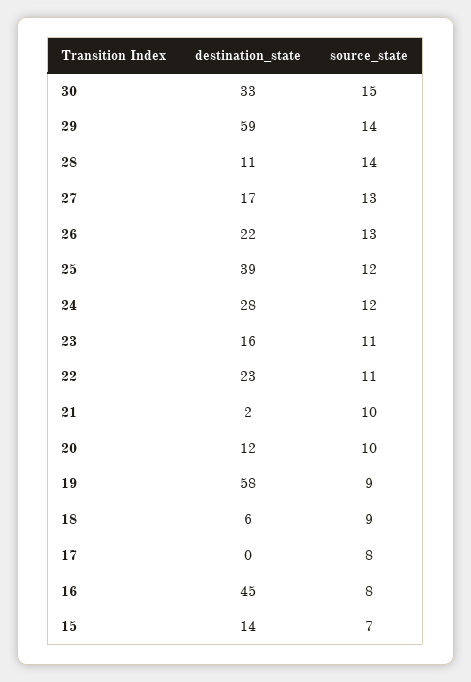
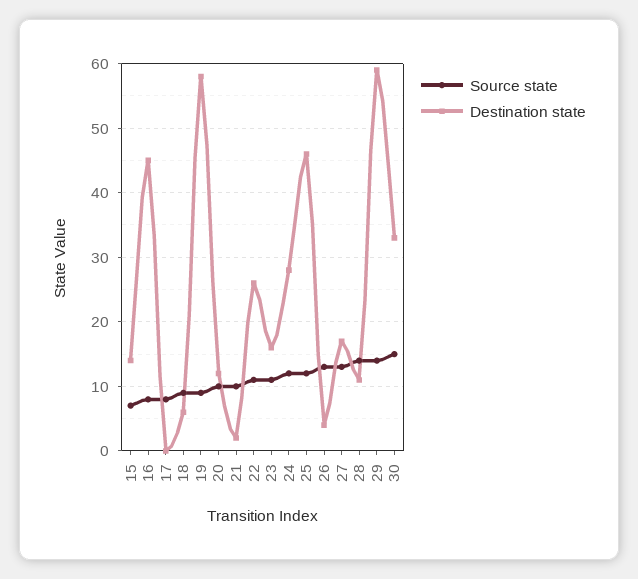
destination_state, 26: 22 -> 4
destination_state, 25: 39 -> 46
destination_state, 22: 23 -> 26

